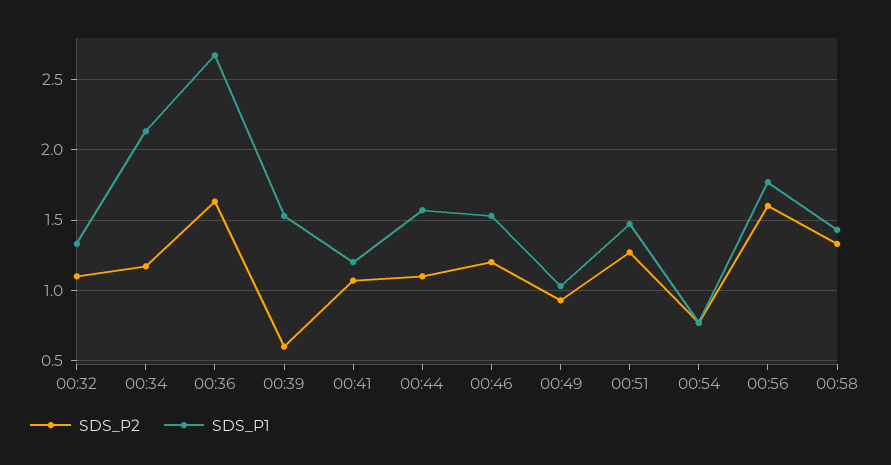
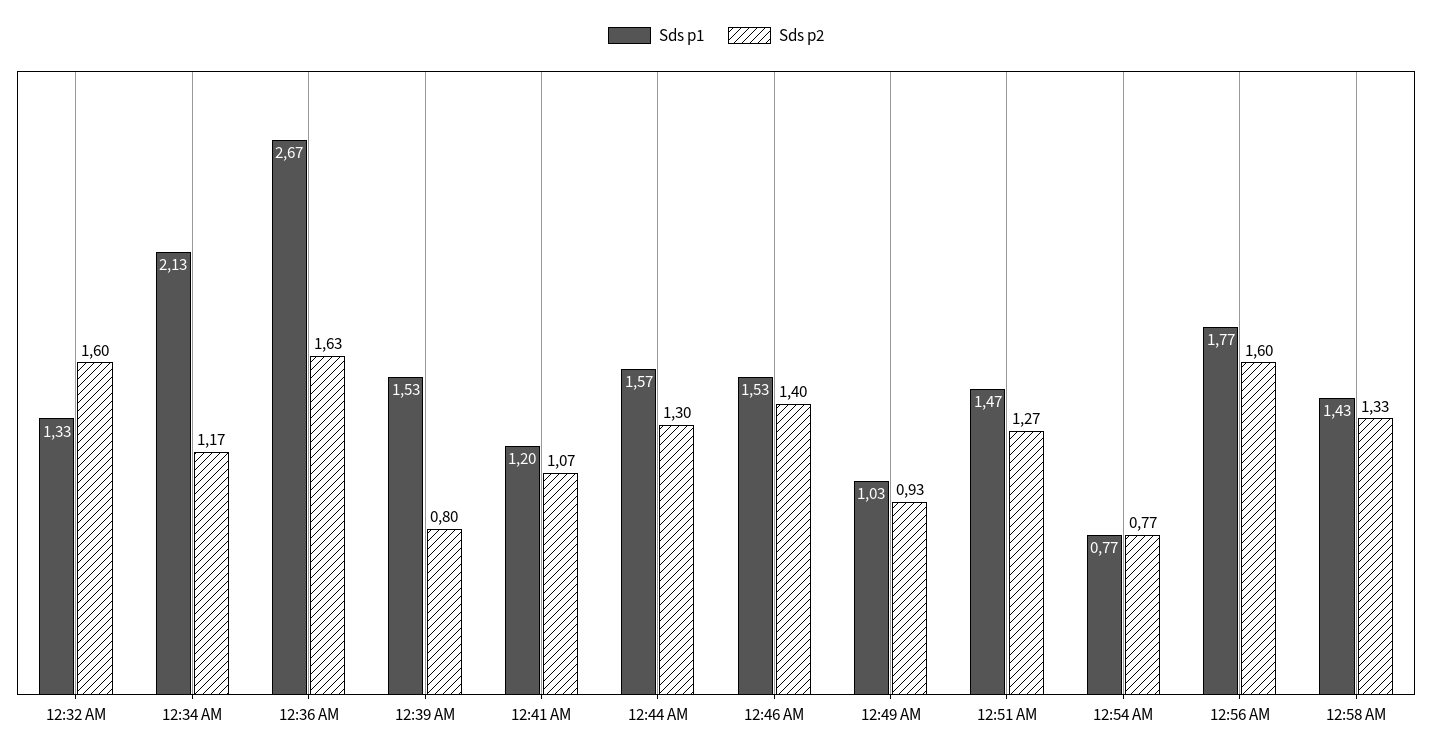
SDS_P2, 00:32: 1.1 -> 1.6
SDS_P2, 00:39: 0.6 -> 0.8
SDS_P2, 00:44: 1.1 -> 1.3
SDS_P2, 00:46: 1.2 -> 1.4

